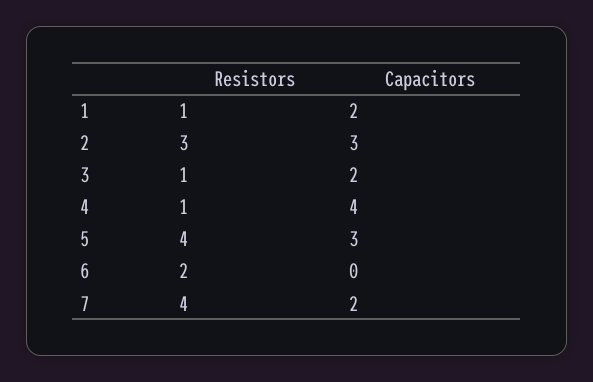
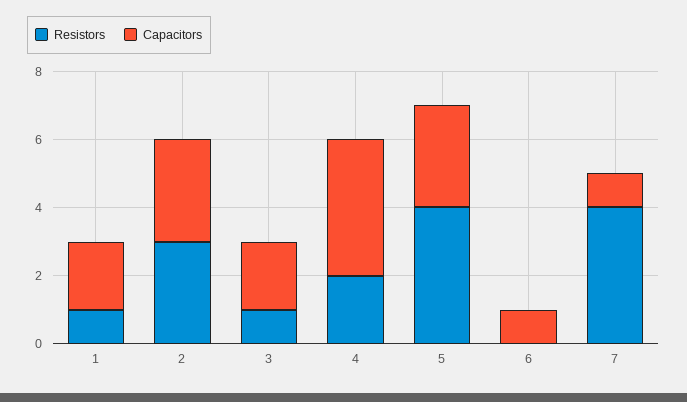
Resistors, 4: 1 -> 2
Resistors, 6: 2 -> 0
Capacitors, 6: 0 -> 1
Capacitors, 7: 2 -> 1

